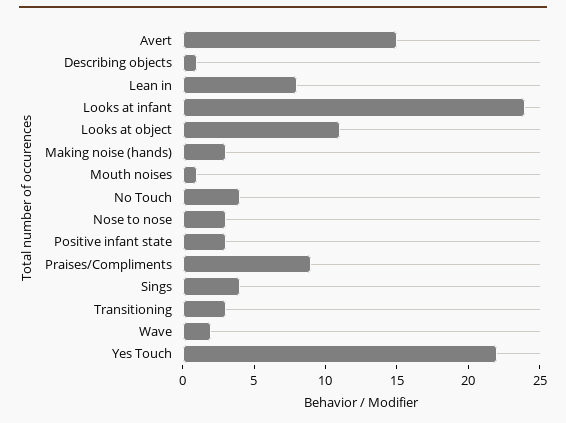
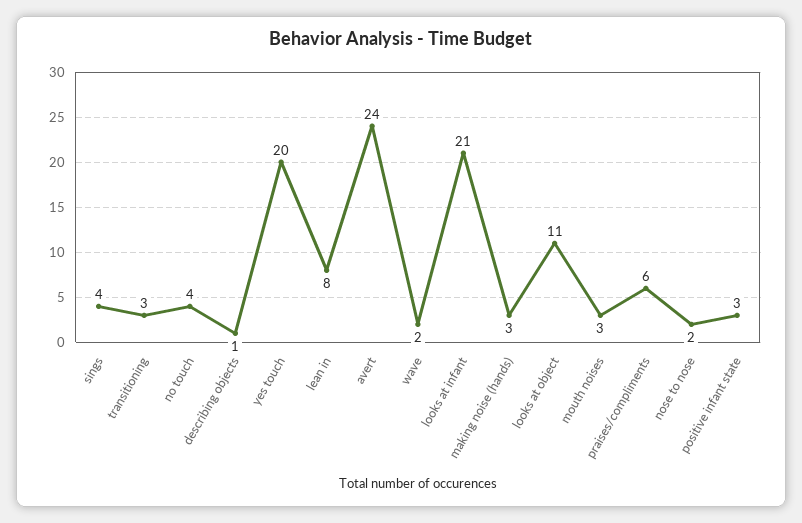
Avert: 15 -> 24
Looks at infant: 24 -> 21
Mouth noises: 1 -> 3
Nose to nose: 3 -> 2
Praises/Compliments: 9 -> 6
Yes Touch: 22 -> 20

